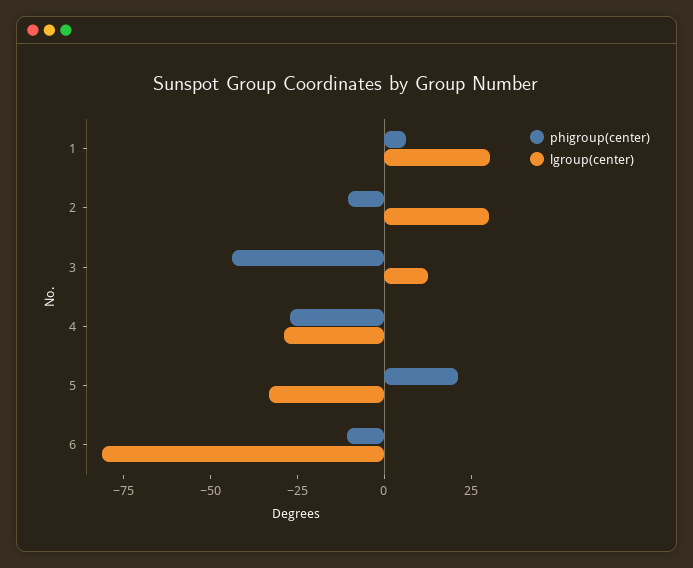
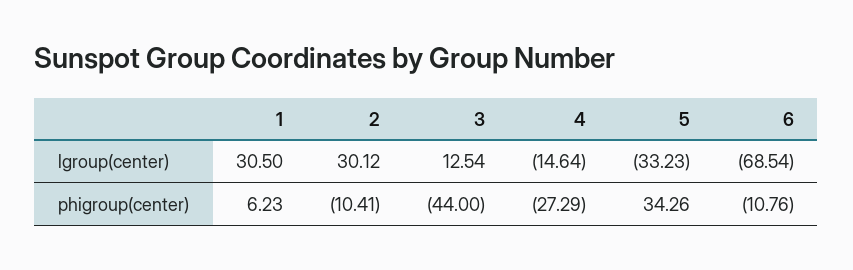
lgroup(center), 4: -30 -> -14.64
phigroup(center), 5: 20 -> 34.26
lgroup(center), 6: -80 -> -68.54

